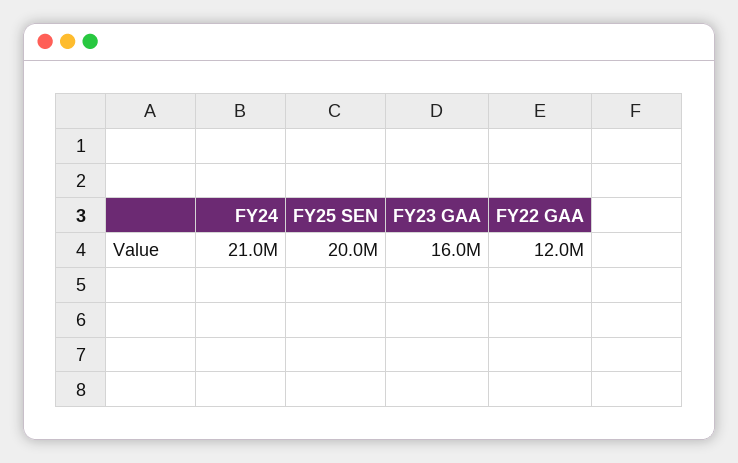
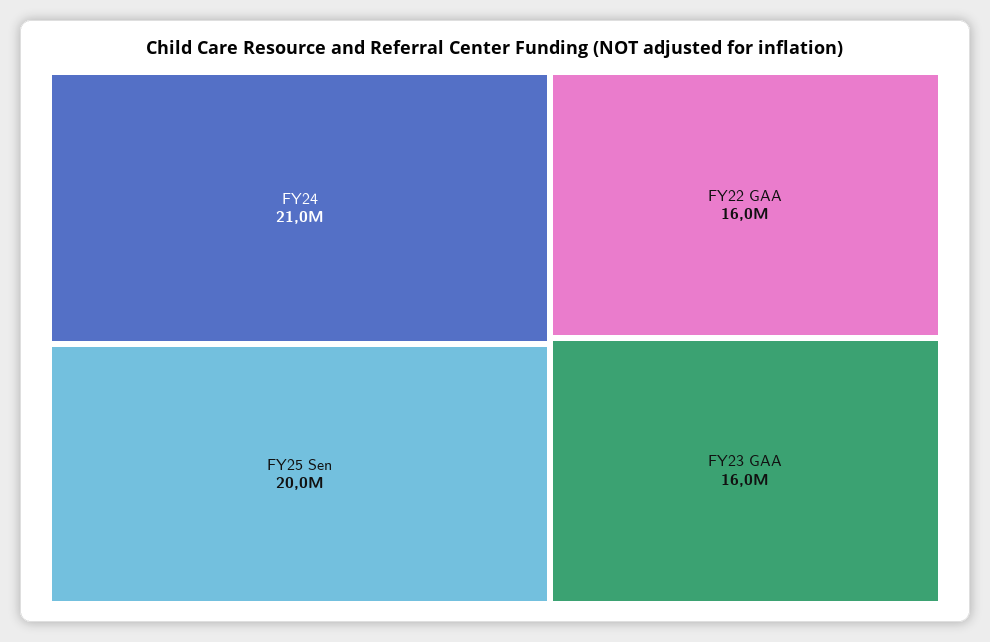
FY22 GAA: 12000000 -> 16000000

